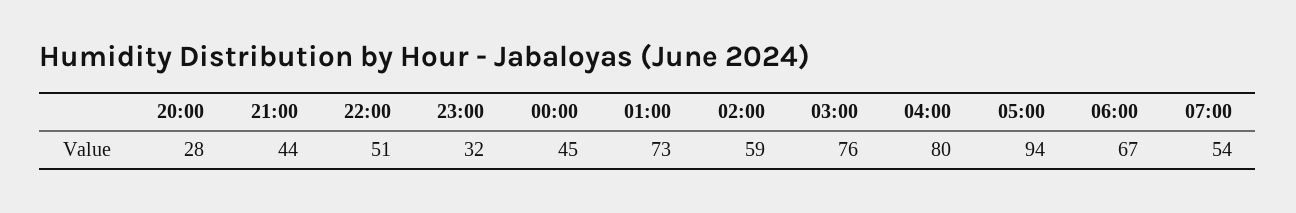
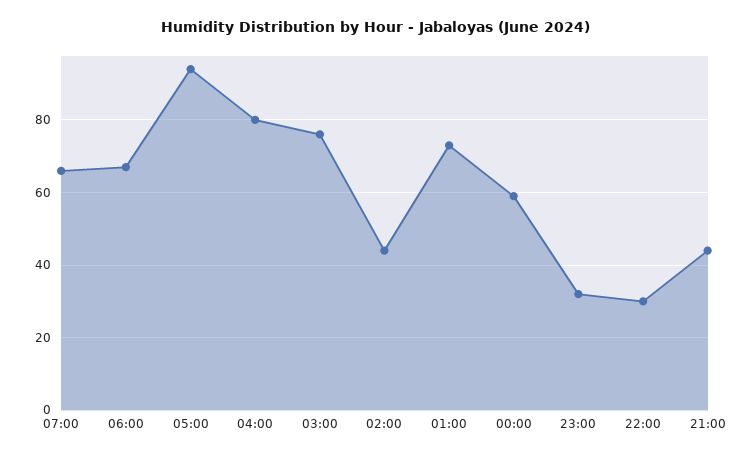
20:00: 28 -> none
22:00: 51 -> 30
00:00: 45 -> 60
02:00: 59 -> 45
07:00: 54 -> 65

